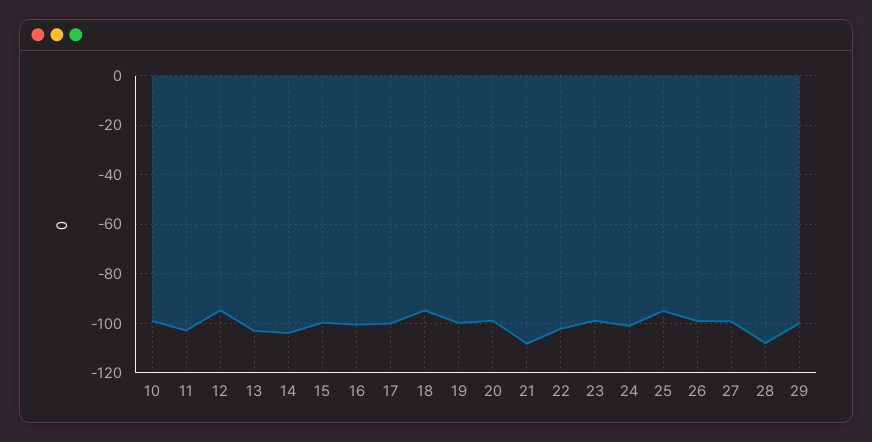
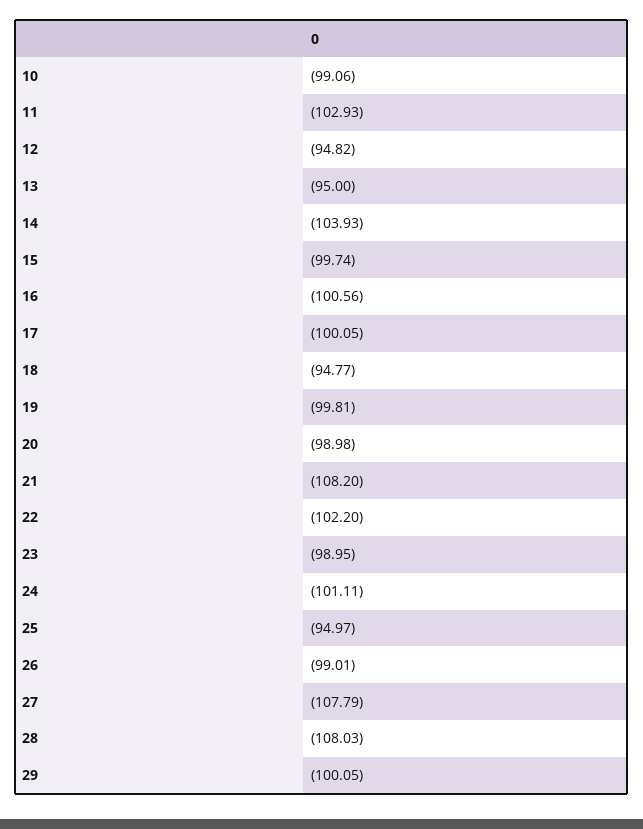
13: -102.5 -> -95
27: -100 -> -107.79

